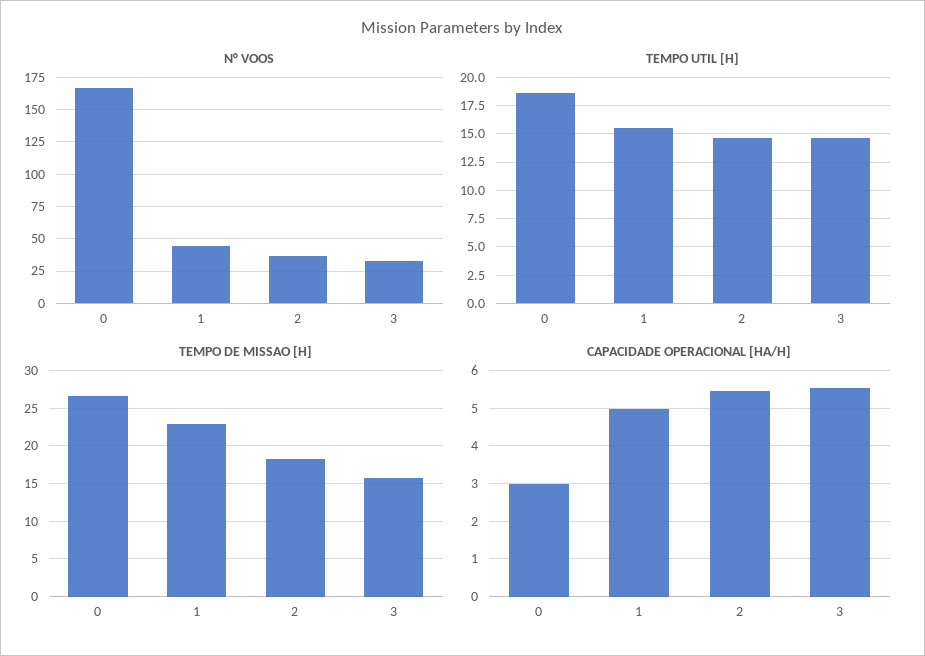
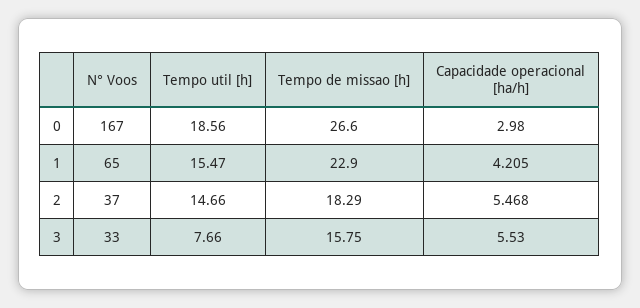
N° VOOS, 1: 45 -> 65
TEMPO UTIL [H], 3: 15 -> 7.66
CAPACIDADE OPERACIONAL [HA/H], 1: 5 -> 4.205

